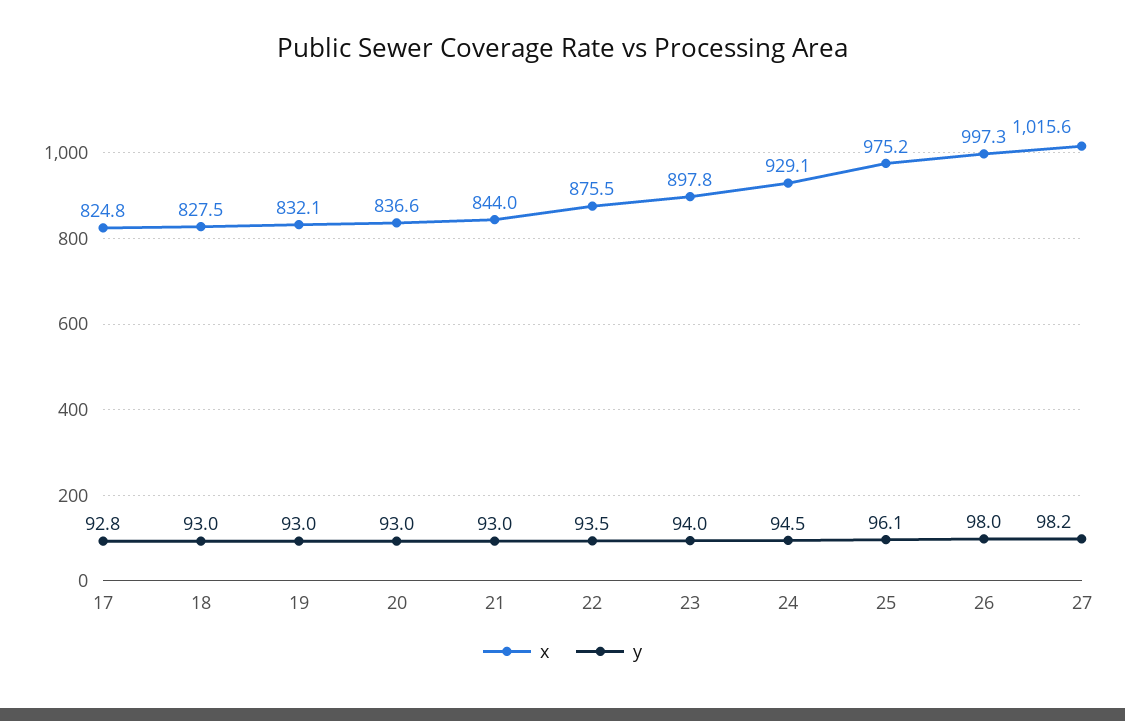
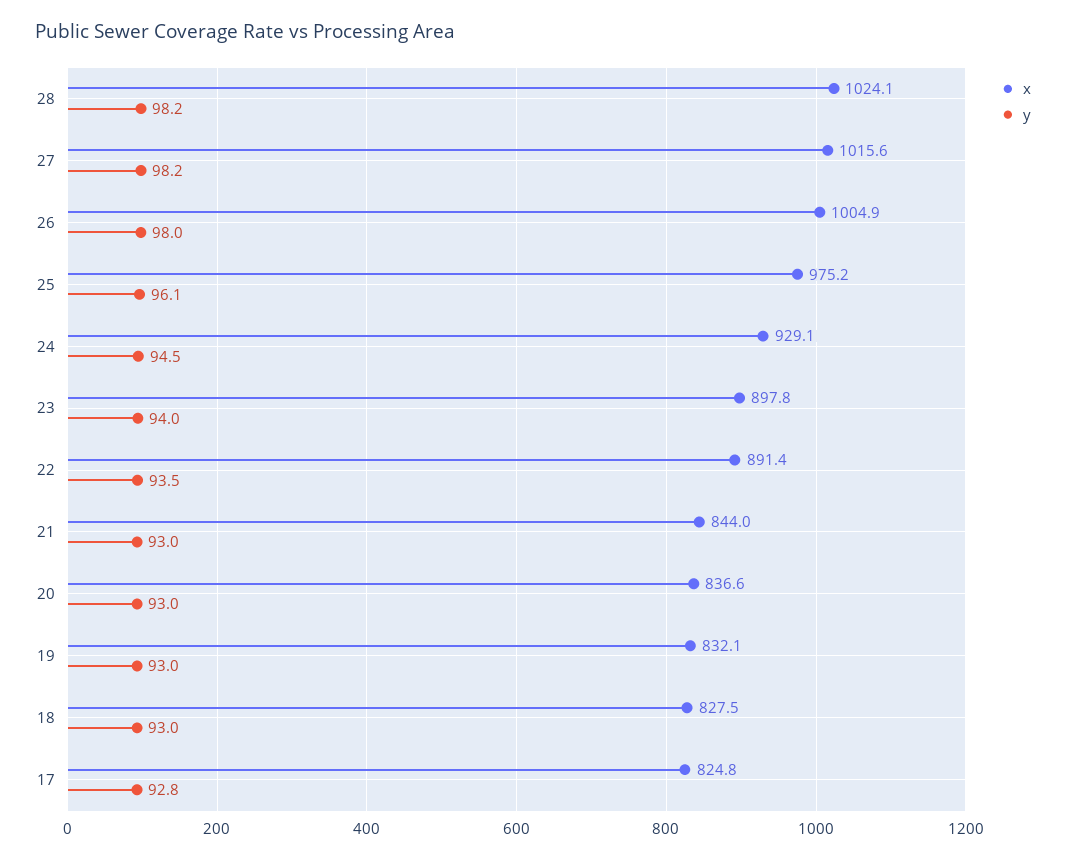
x, 22: 875.5 -> 891.4
x, 26: 997.3 -> 1004.9
x, 28: none -> 1024.1
y, 28: none -> 98.2

